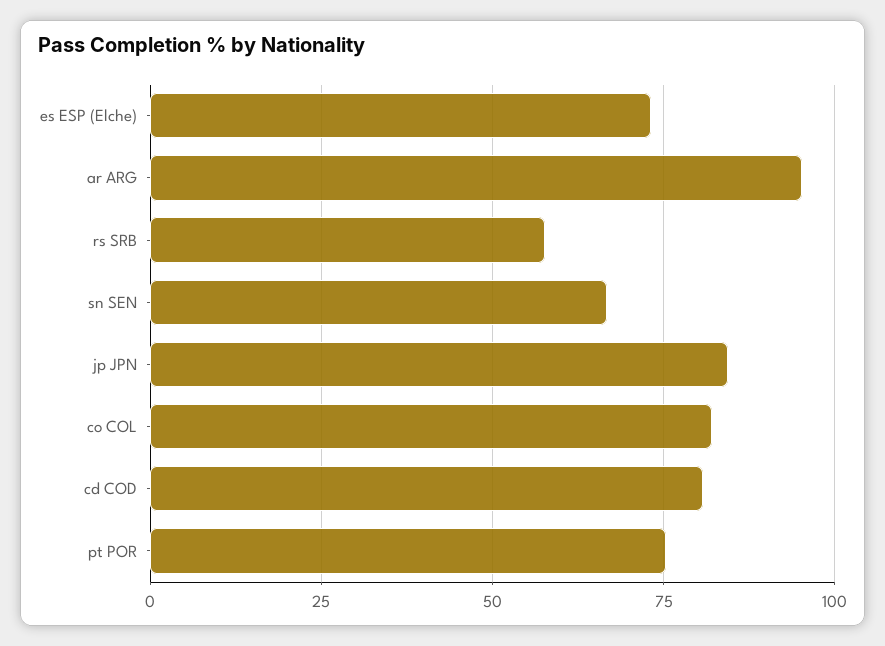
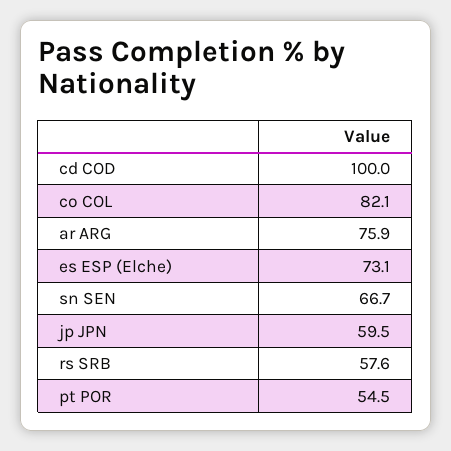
ar ARG: 95 -> 75.9
jp JPN: 85 -> 59.5
cd COD: 80 -> 100
pt POR: 75 -> 54.5

